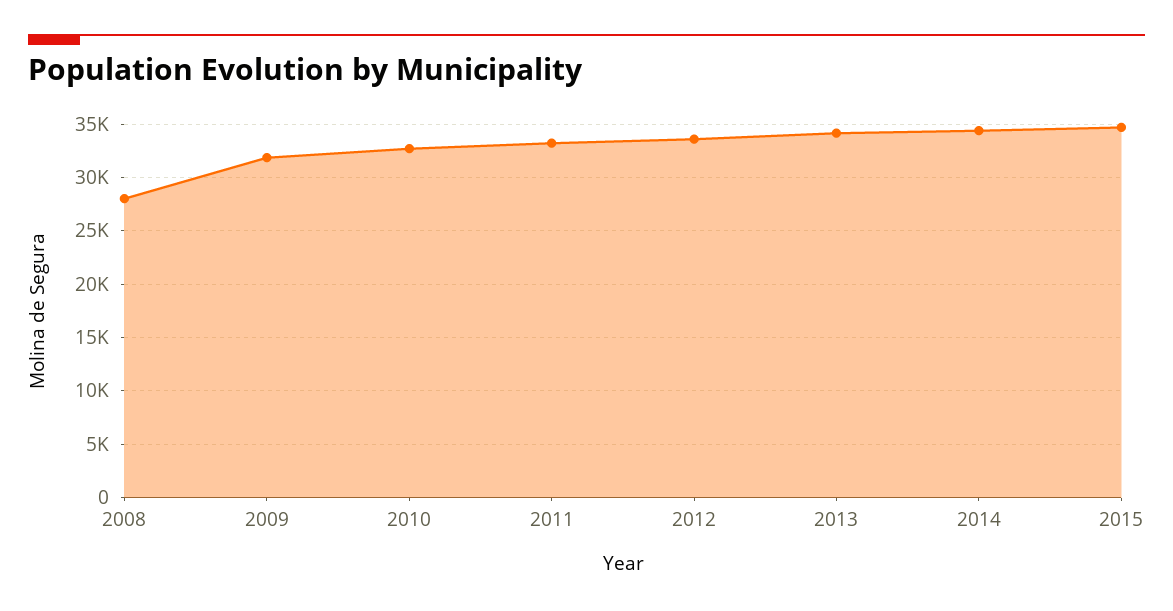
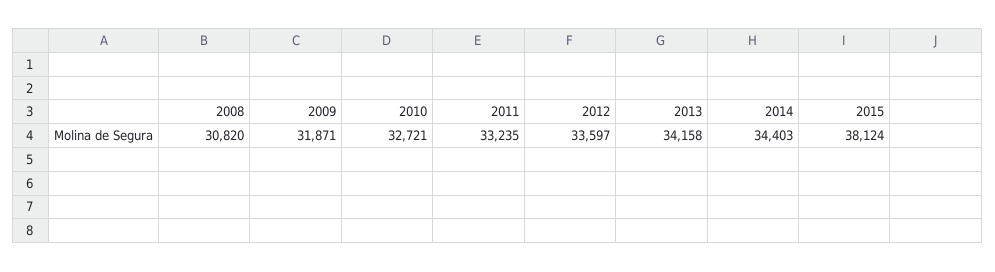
2008: 28000 -> 30820
2015: 35000 -> 38124

